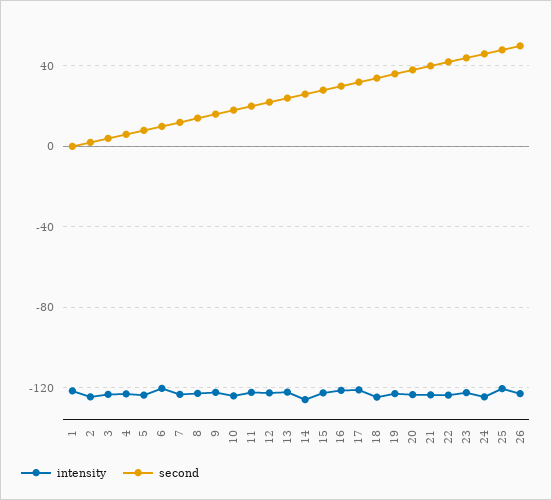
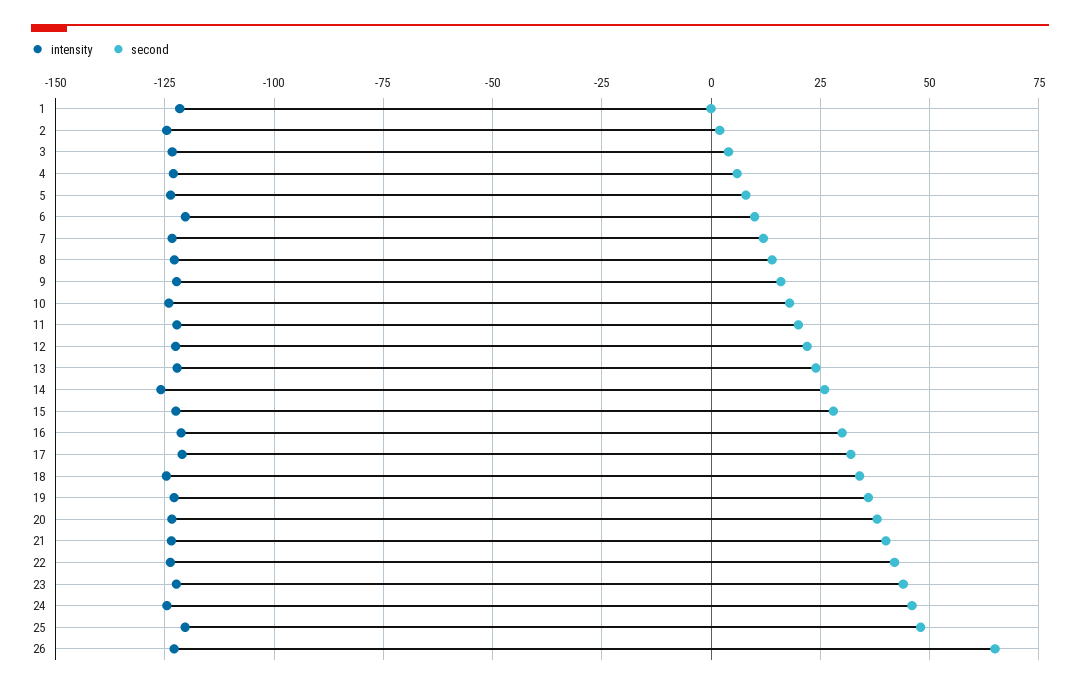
second, 26: 50 -> 65

